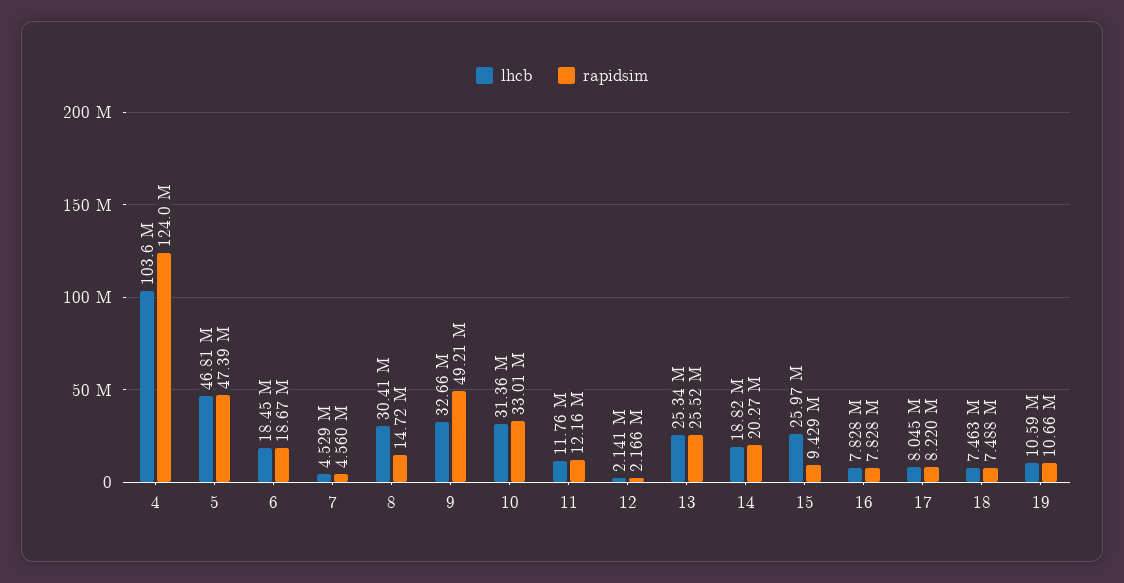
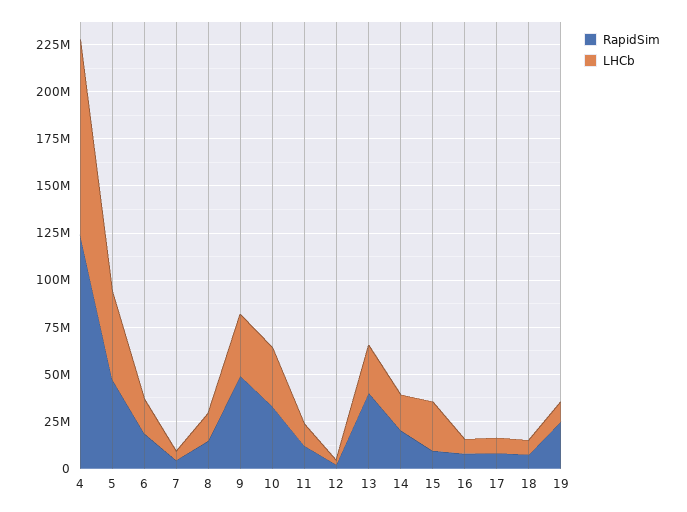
lhcb, 8: 30410000 -> 15000000
rapidsim, 13: 25520000 -> 40000000
rapidsim, 19: 10660000 -> 25000000

